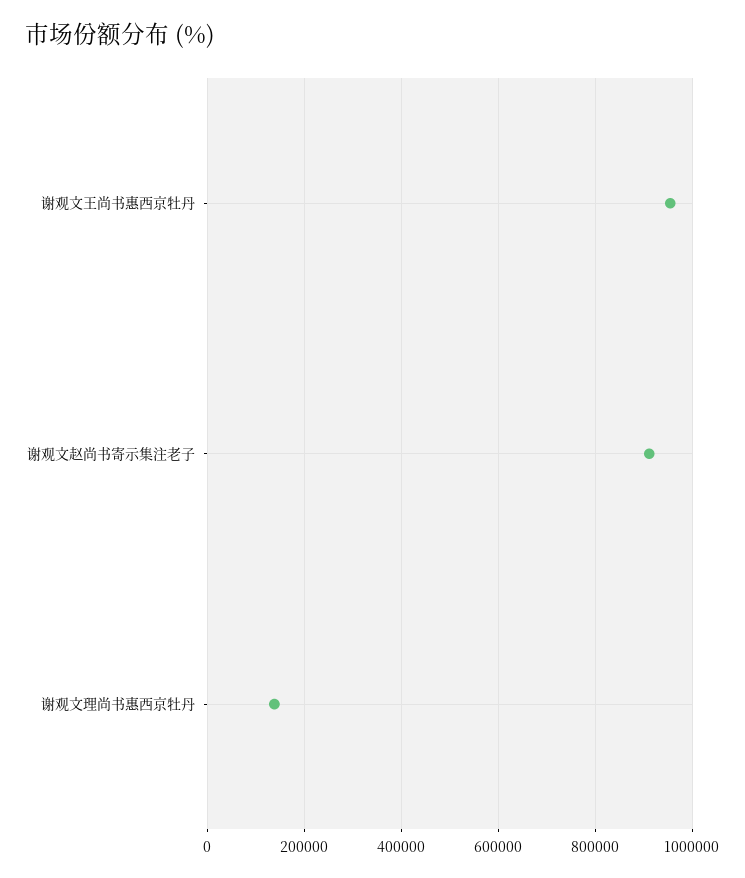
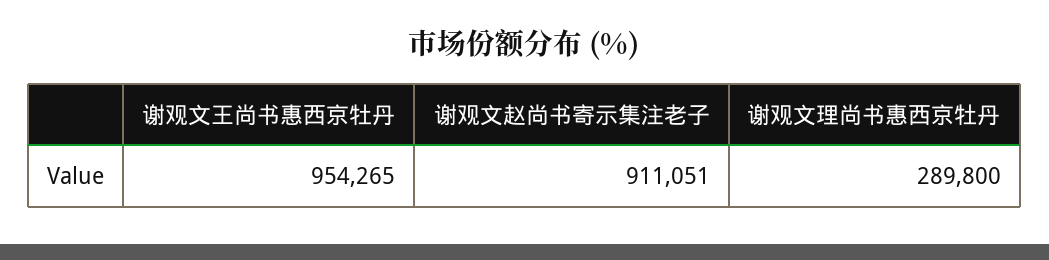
谢观文理尚书惠西京牡丹: 140000 -> 289800

